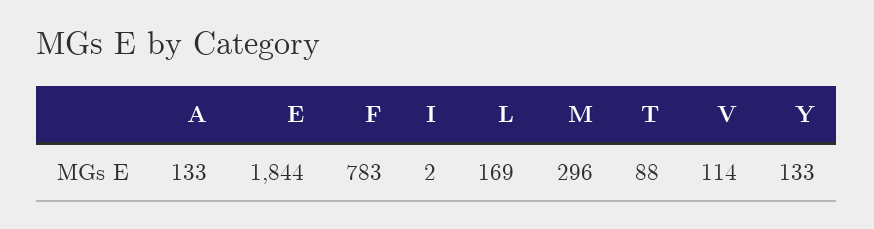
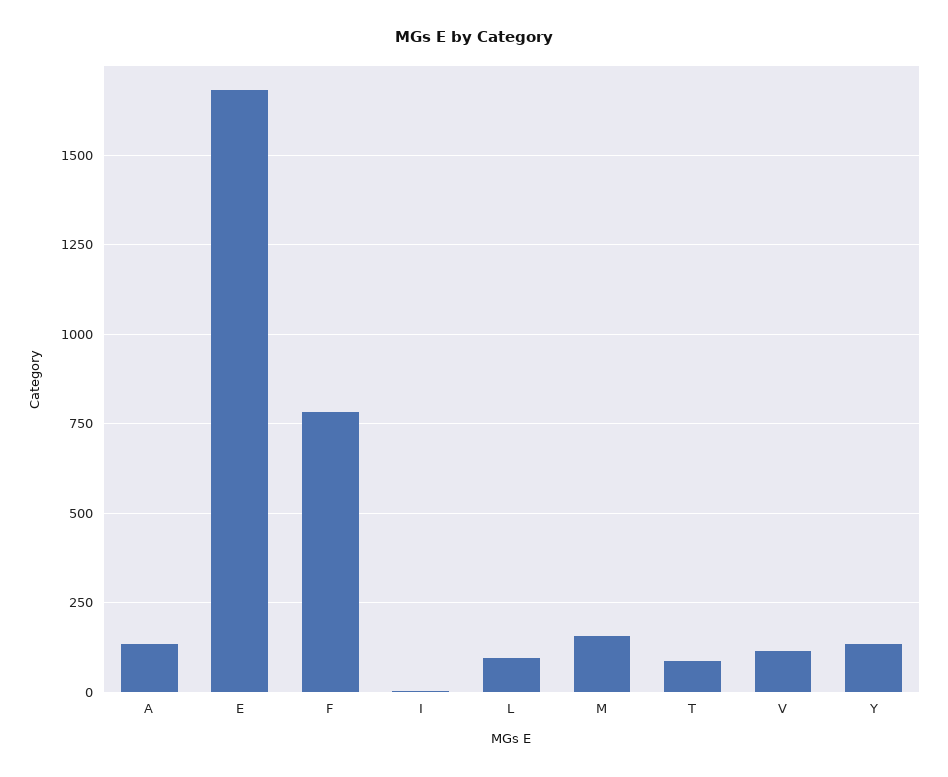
E: 1844 -> 1675
L: 169 -> 100
M: 296 -> 150

